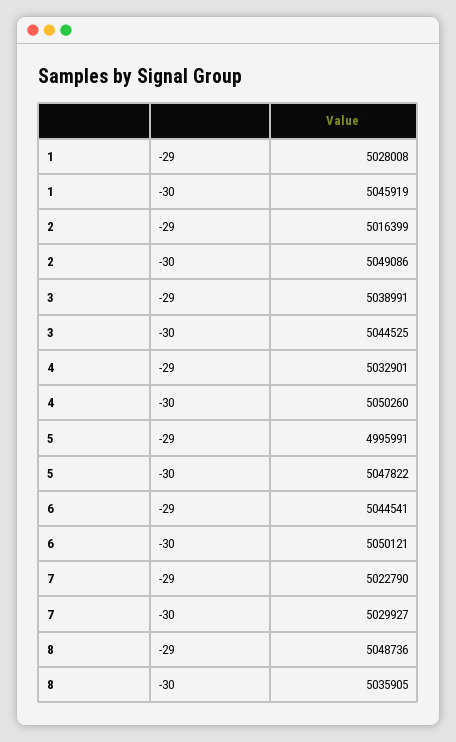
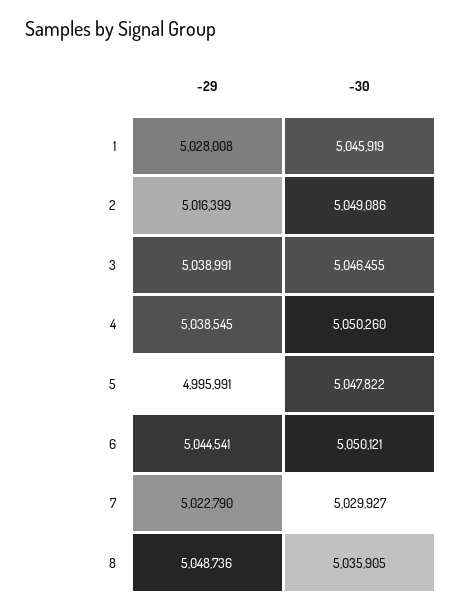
3, -30: 5044525 -> 5046455
4, -29: 5032901 -> 5038545

